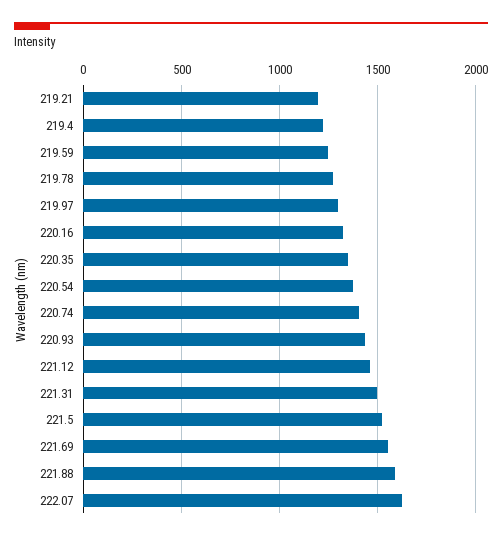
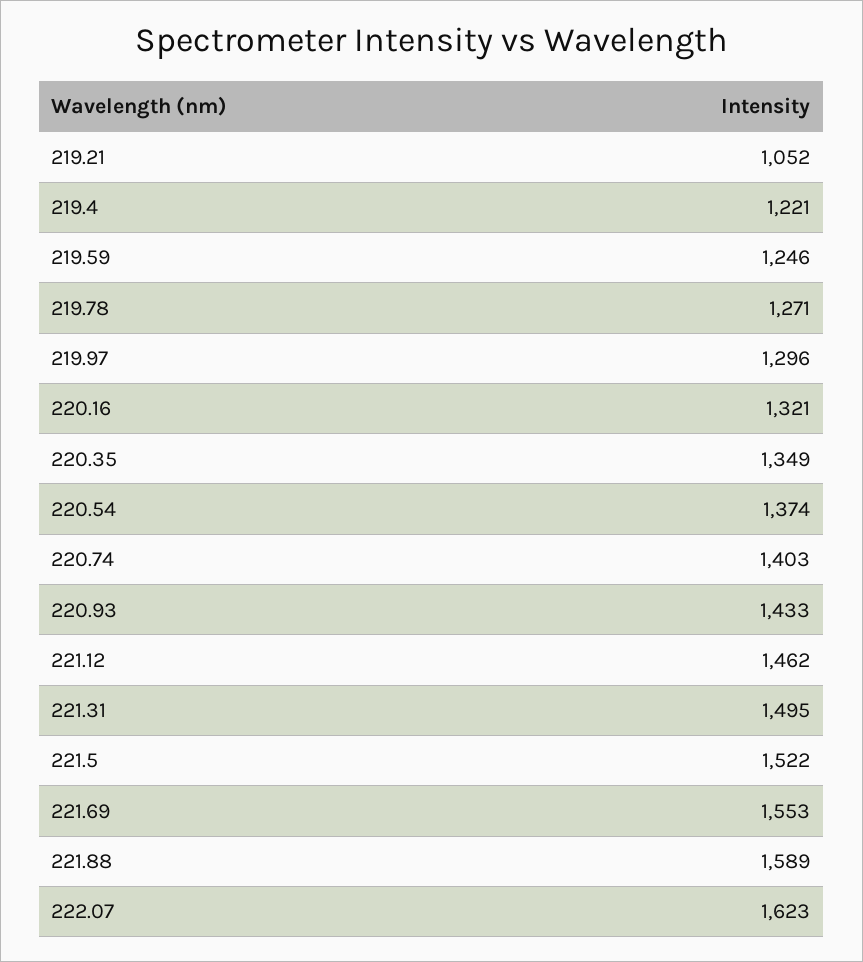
219.21: 1200 -> 1052

